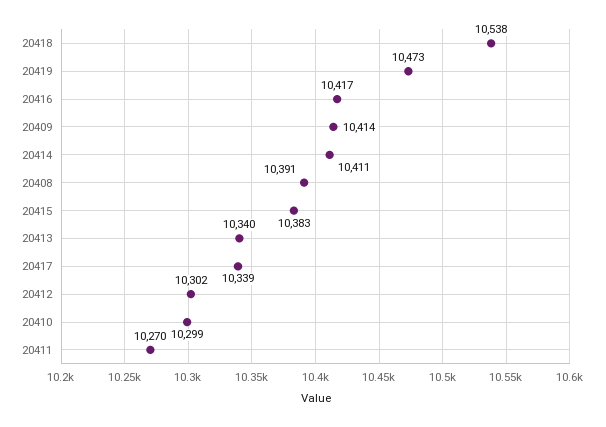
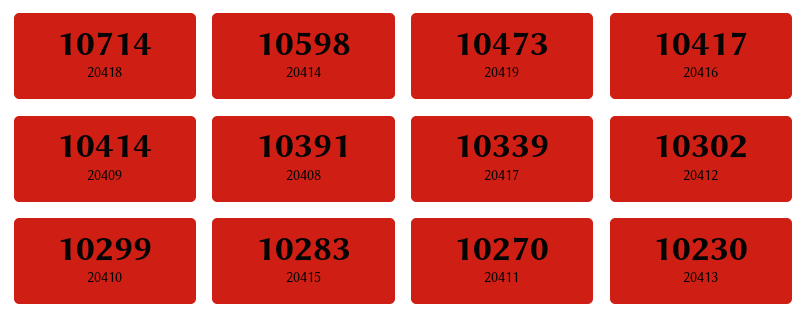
20418: 10538 -> 10714
20414: 10411 -> 10598
20415: 10383 -> 10283
20413: 10340 -> 10230

